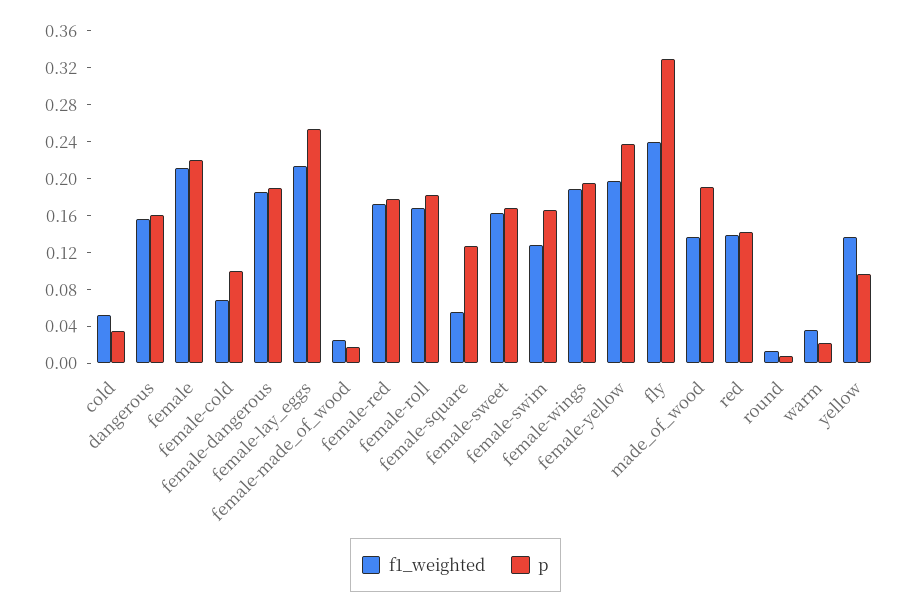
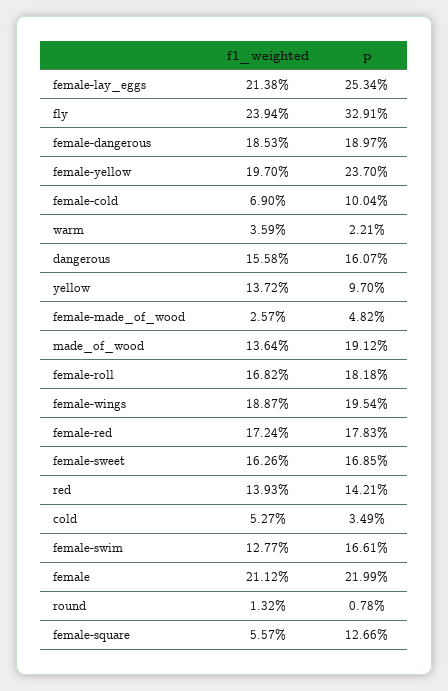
p, female-made_of_wood: 0.02 -> 0.0482

